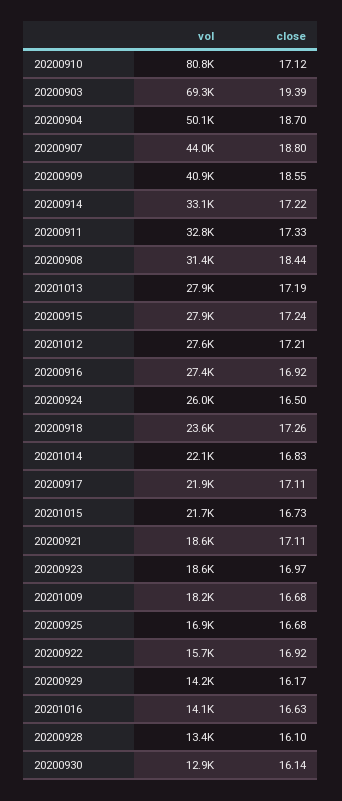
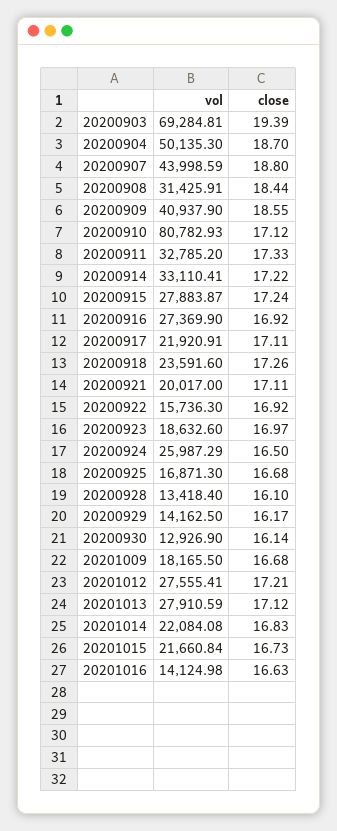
close, 20201013: 17.19 -> 17.12
vol, 20200921: 18600 -> 20017

